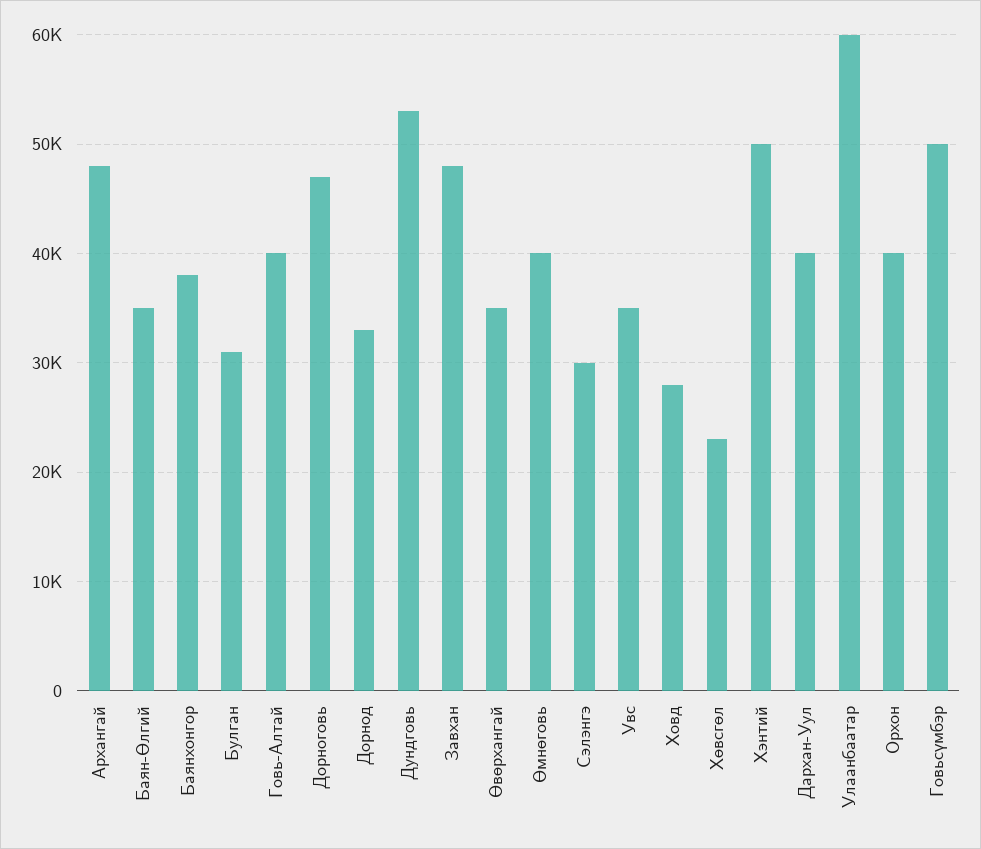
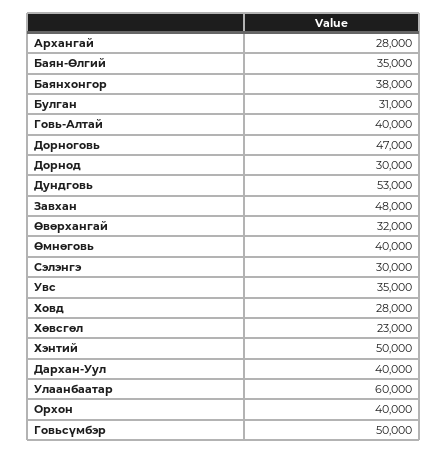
Архангай: 48000 -> 28000
Дорнод: 33000 -> 30000
Өвөрхангай: 35000 -> 32000

